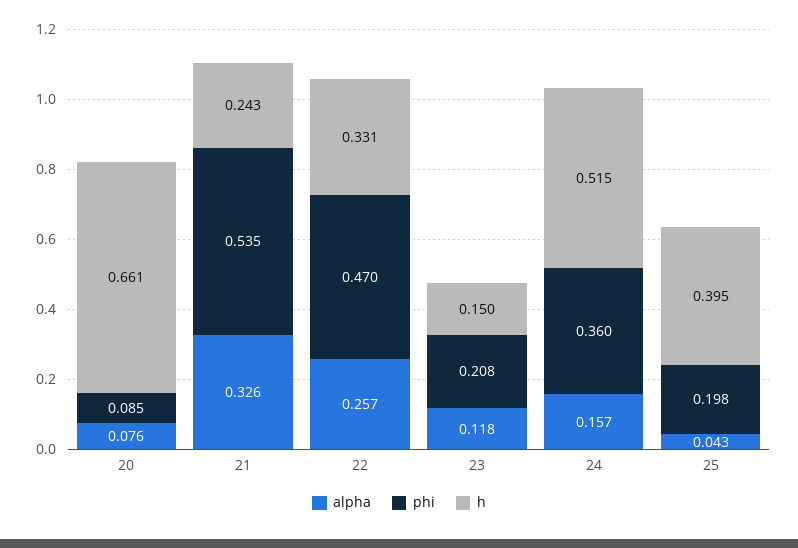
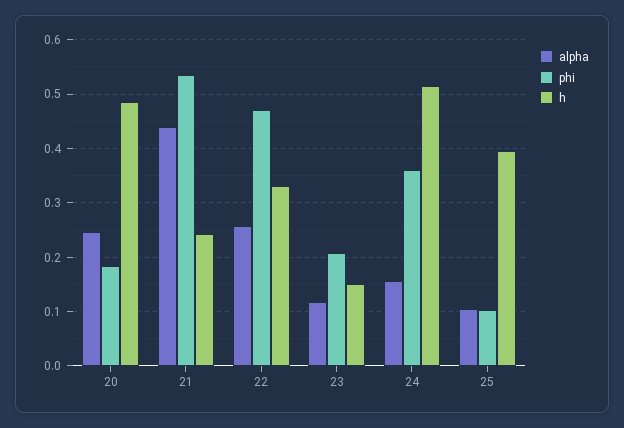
alpha, 20: 0.076 -> 0.24
phi, 20: 0.085 -> 0.18
h, 20: 0.661 -> 0.48
alpha, 21: 0.326 -> 0.44
alpha, 25: 0.043 -> 0.1
phi, 25: 0.198 -> 0.1

